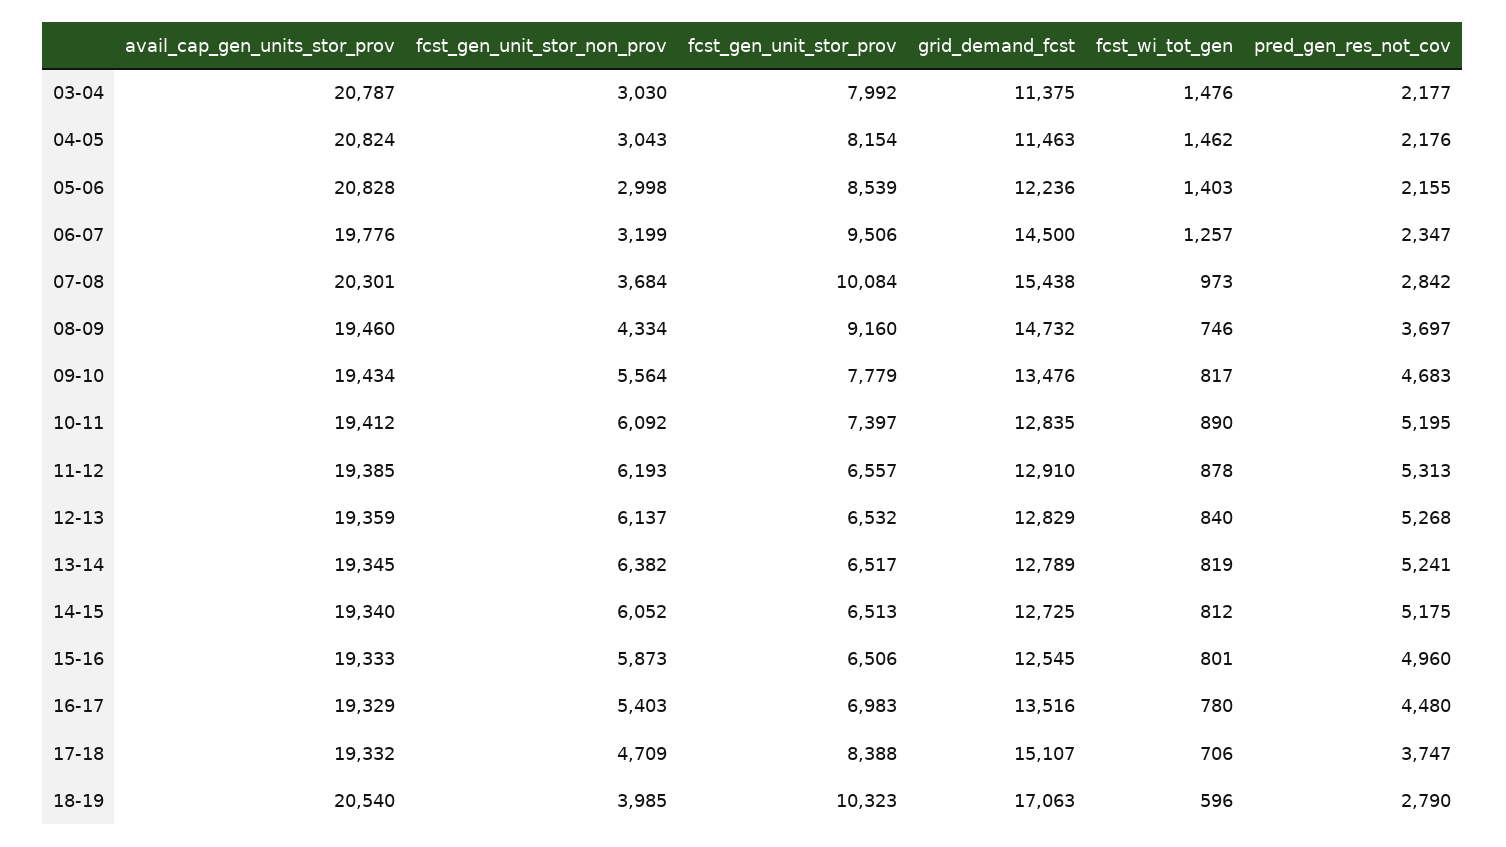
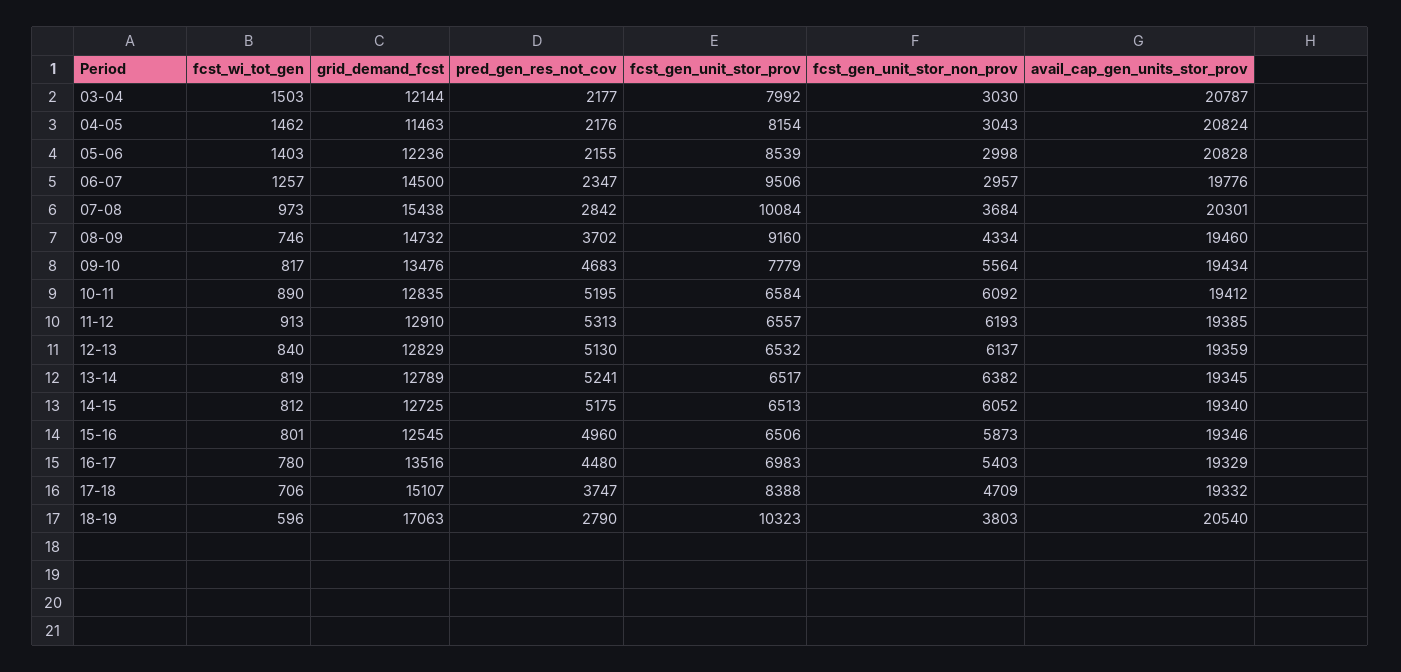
grid_demand_fcst, 03-04: 11375 -> 12144
fcst_wi_tot_gen, 03-04: 1476 -> 1503
fcst_gen_unit_stor_non_prov, 06-07: 3199 -> 2957
pred_gen_res_not_cov, 08-09: 3697 -> 3702
fcst_gen_unit_stor_prov, 10-11: 7397 -> 6584
fcst_wi_tot_gen, 11-12: 878 -> 913
pred_gen_res_not_cov, 12-13: 5268 -> 5130
avail_cap_gen_units_stor_prov, 15-16: 19333 -> 19346
fcst_gen_unit_stor_non_prov, 18-19: 3985 -> 3803

